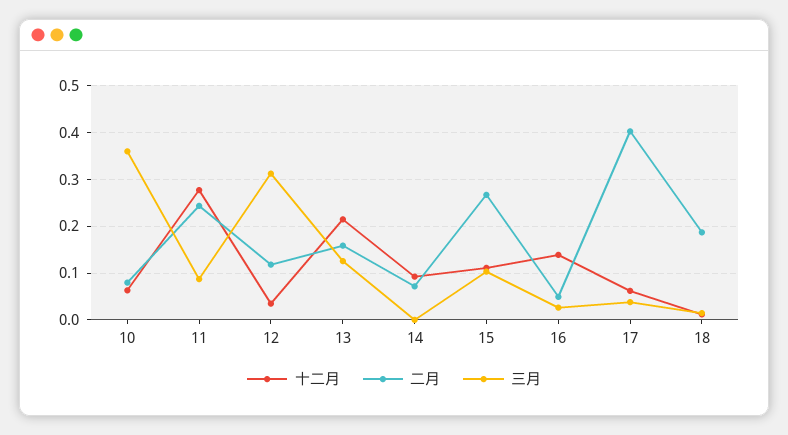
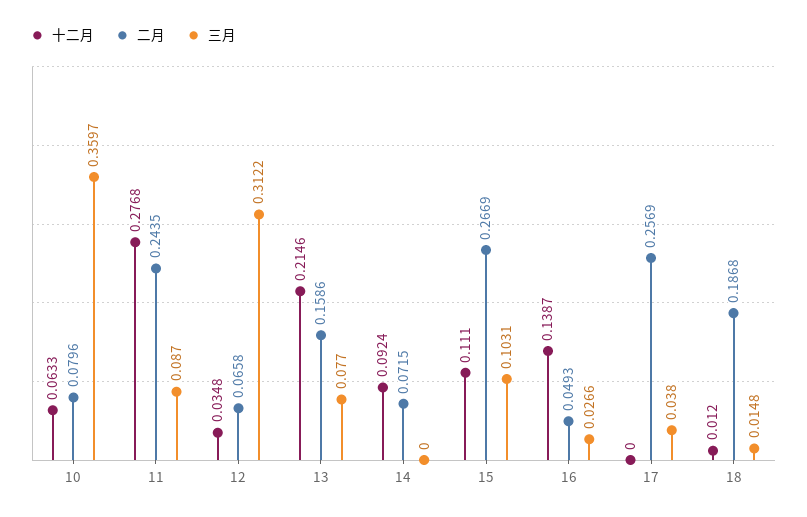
二月, 12: 0.12 -> 0.0658
三月, 13: 0.12 -> 0.077
十二月, 17: 0.06 -> 0
二月, 17: 0.4 -> 0.2569

